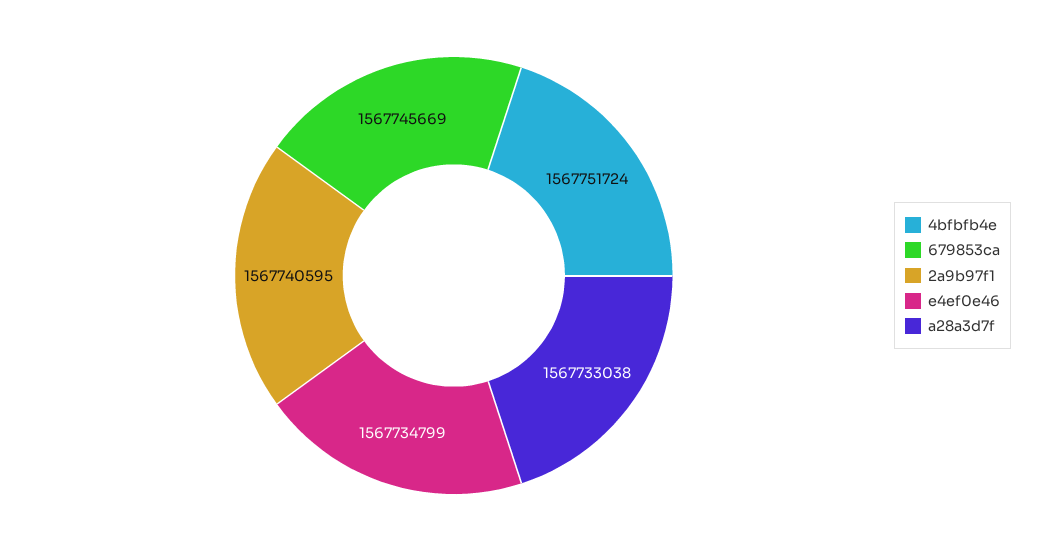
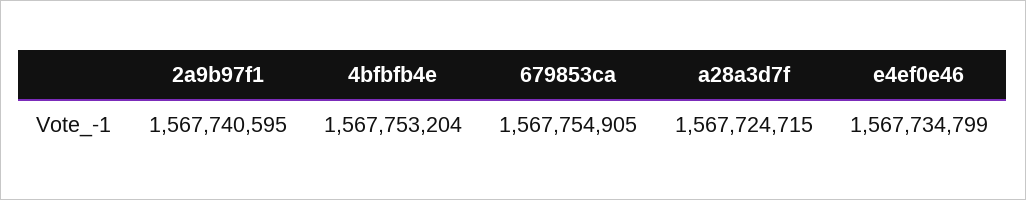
4bfbfb4e: 1567751724 -> 1567753204
679853ca: 1567745669 -> 1567754905
a28a3d7f: 1567733038 -> 1567724715

